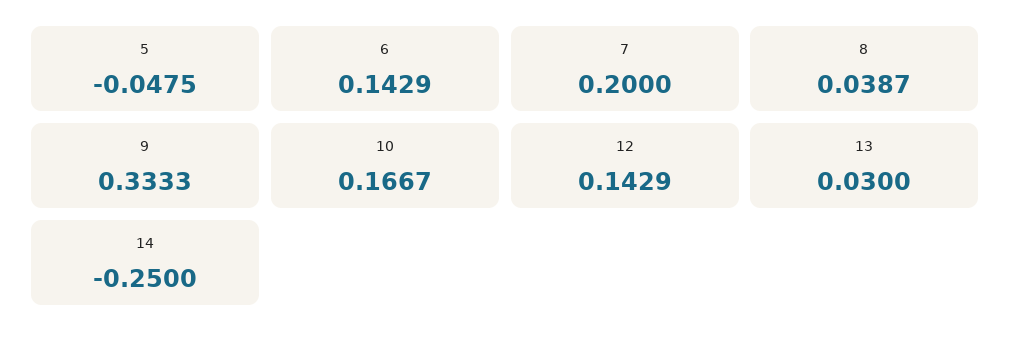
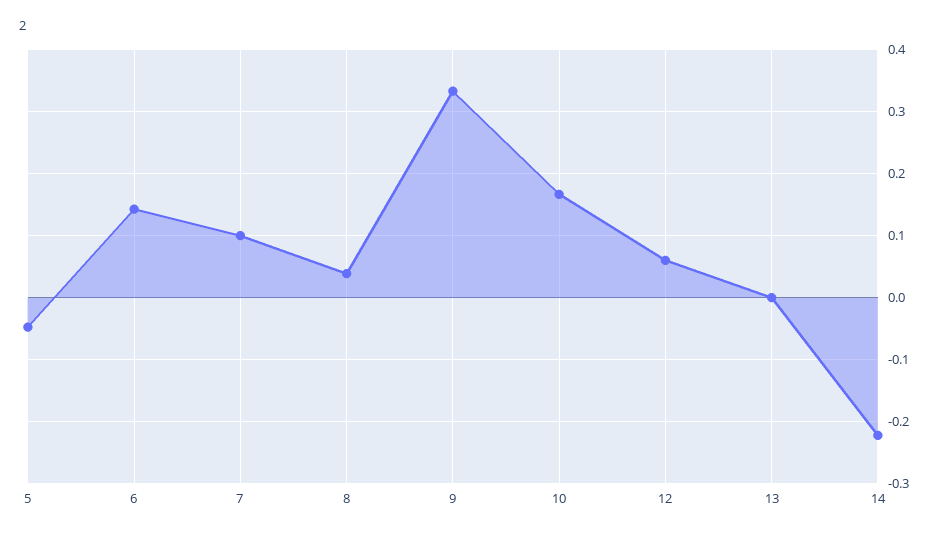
7: 0.2 -> 0.1
12: 0.1429 -> 0.06
13: 0.03 -> 0
14: -0.25 -> -0.22

